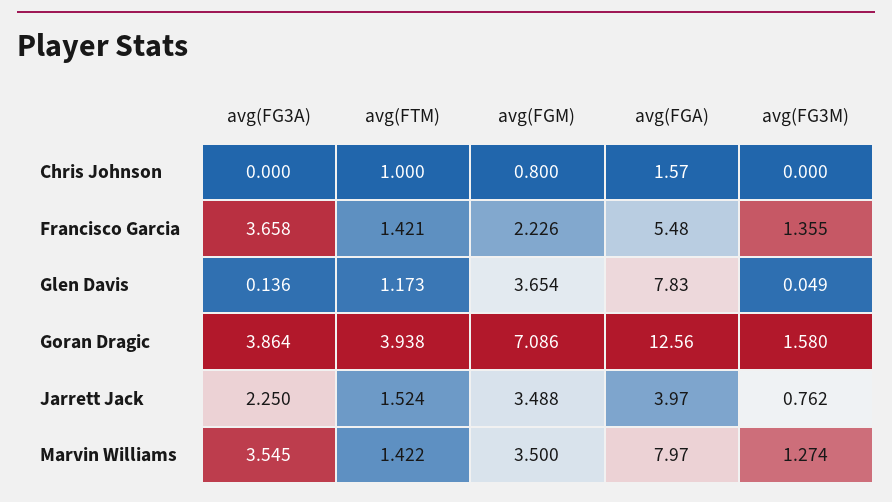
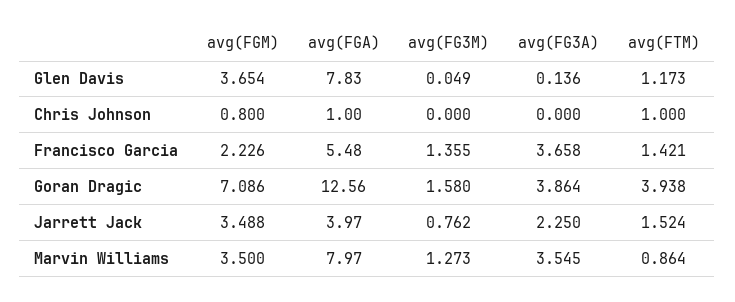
avg(FGA), Chris Johnson: 1.57 -> 1
avg(FTM), Marvin Williams: 1.422 -> 0.864
avg(FG3M), Marvin Williams: 1.274 -> 1.273

